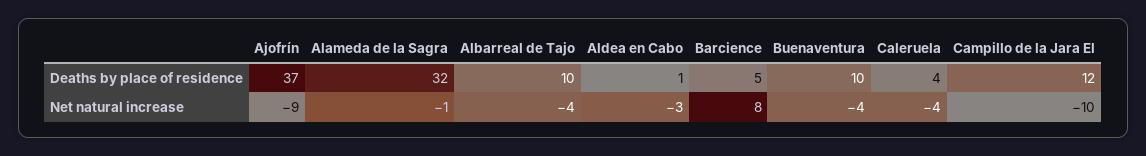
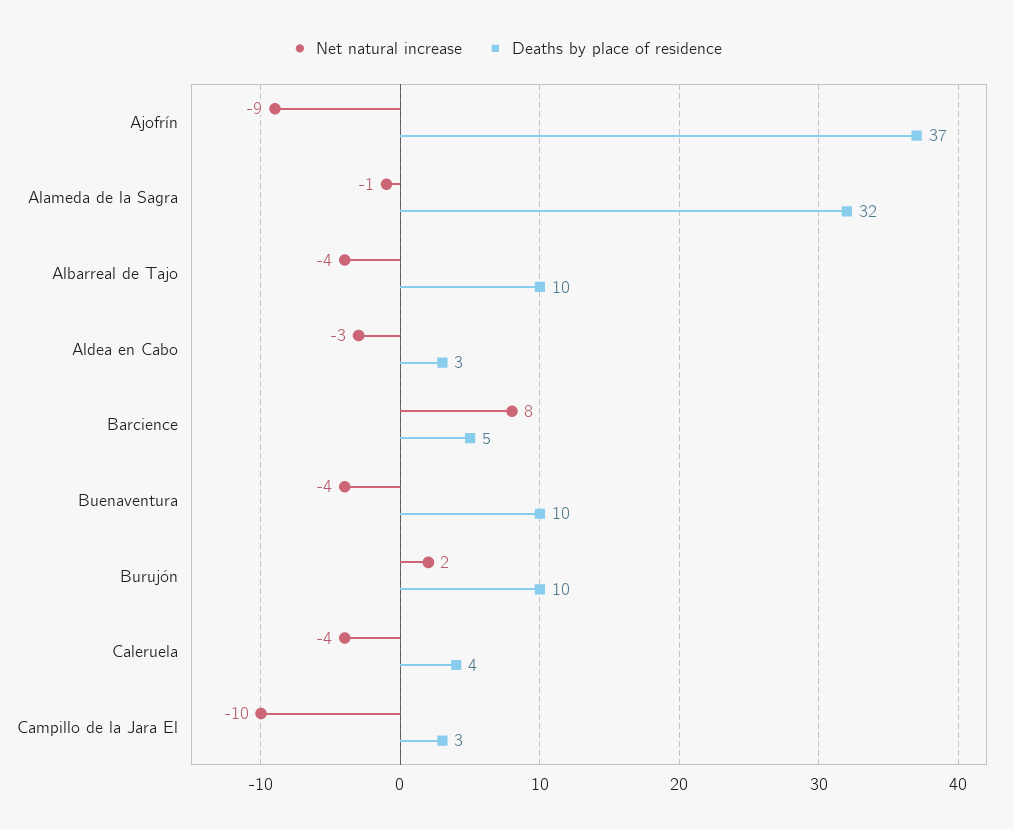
Deaths by place of residence, Aldea en Cabo: 1 -> 3
Deaths by place of residence, Campillo de la Jara El: 12 -> 3
Net natural increase, Burujón: none -> 2
Deaths by place of residence, Burujón: none -> 10

